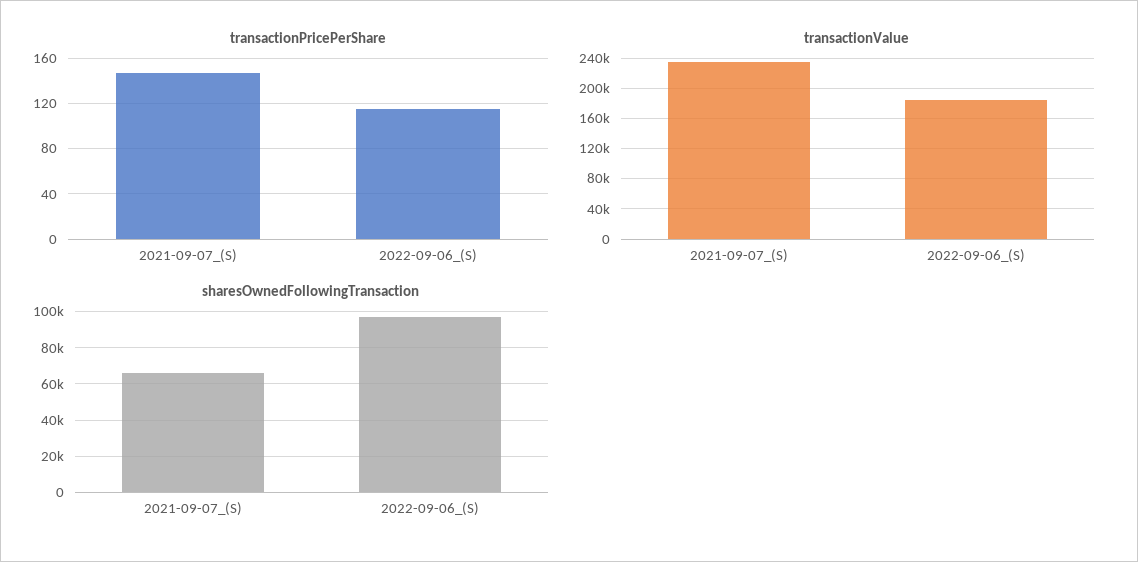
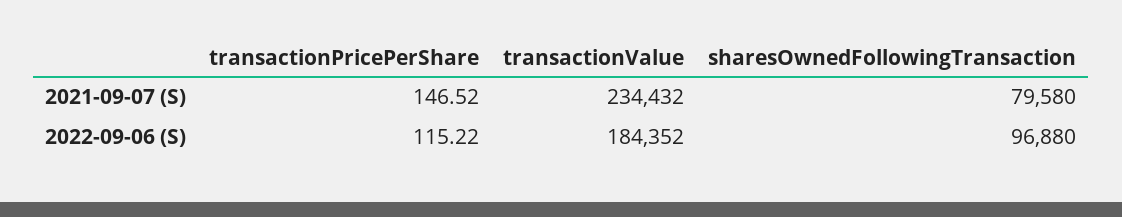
sharesOwnedFollowingTransaction, 2021-09-07_(S): 65000 -> 79580

